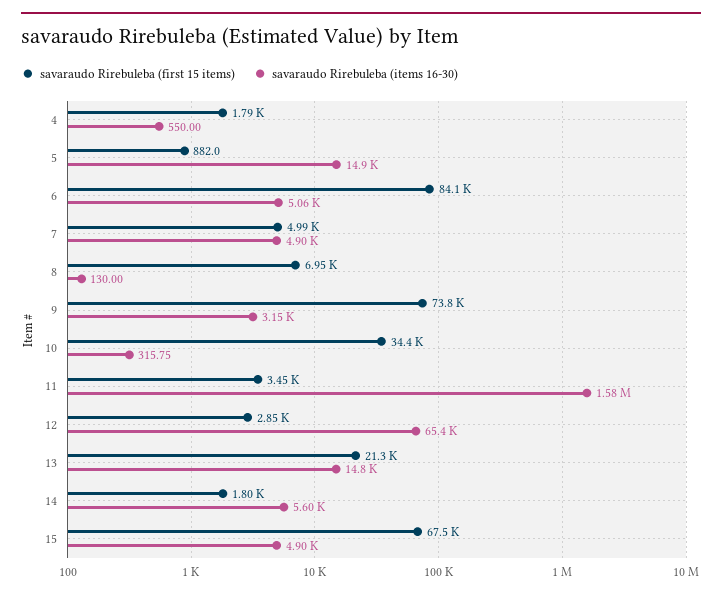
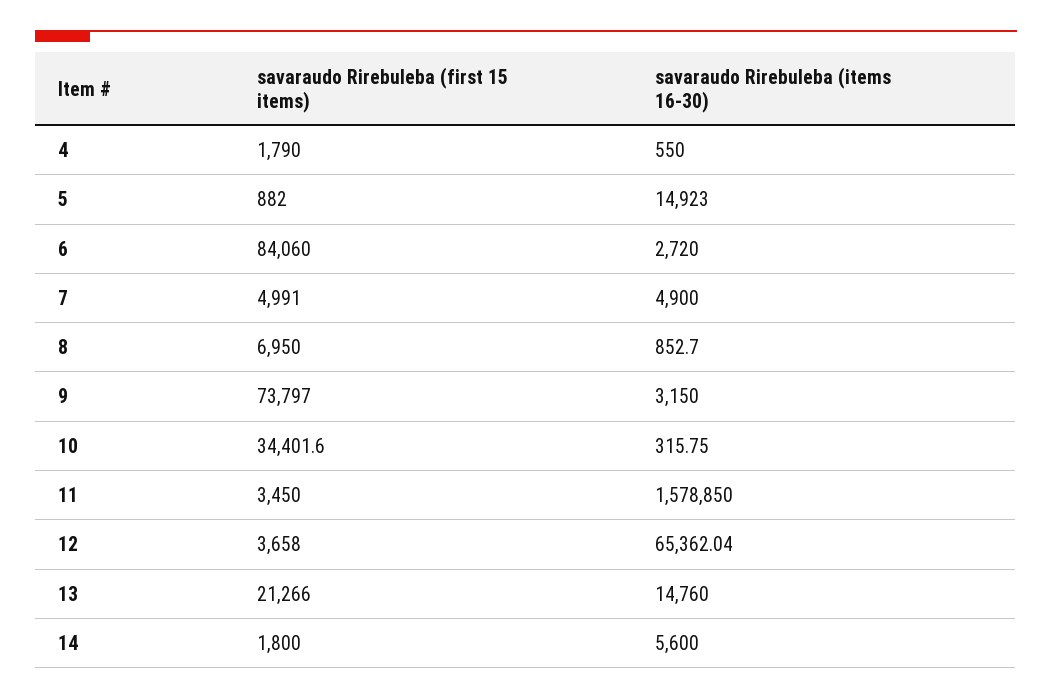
savaraudo Rirebuleba (items 16-30), 6: 5060 -> 2720
savaraudo Rirebuleba (items 16-30), 8: 130 -> 852.7
savaraudo Rirebuleba (first 15 items), 12: 2850 -> 3658
savaraudo Rirebuleba (first 15 items), 15: 67500 -> none
savaraudo Rirebuleba (items 16-30), 15: 4900 -> none

